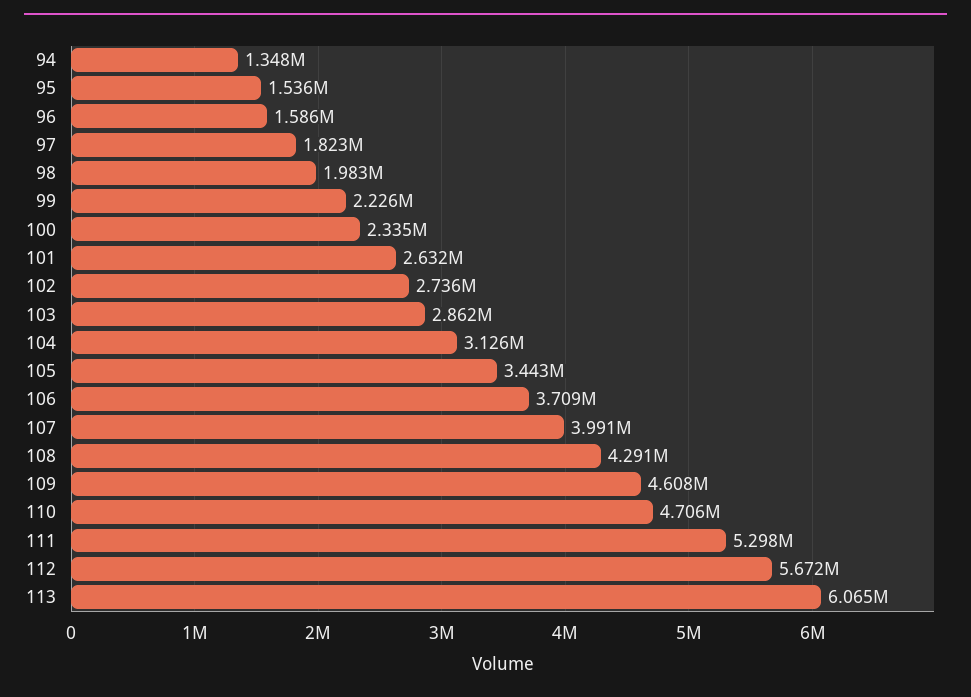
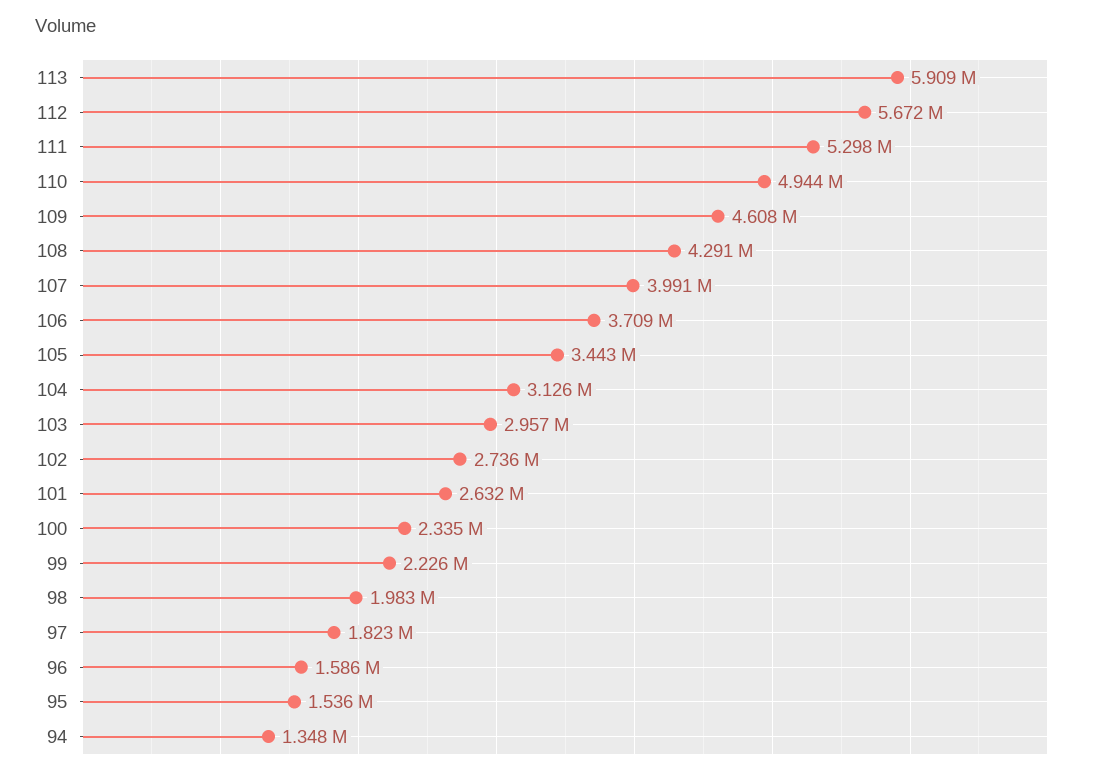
103: 2862000 -> 2957000
110: 4706000 -> 4944000
113: 6065000 -> 5909000

